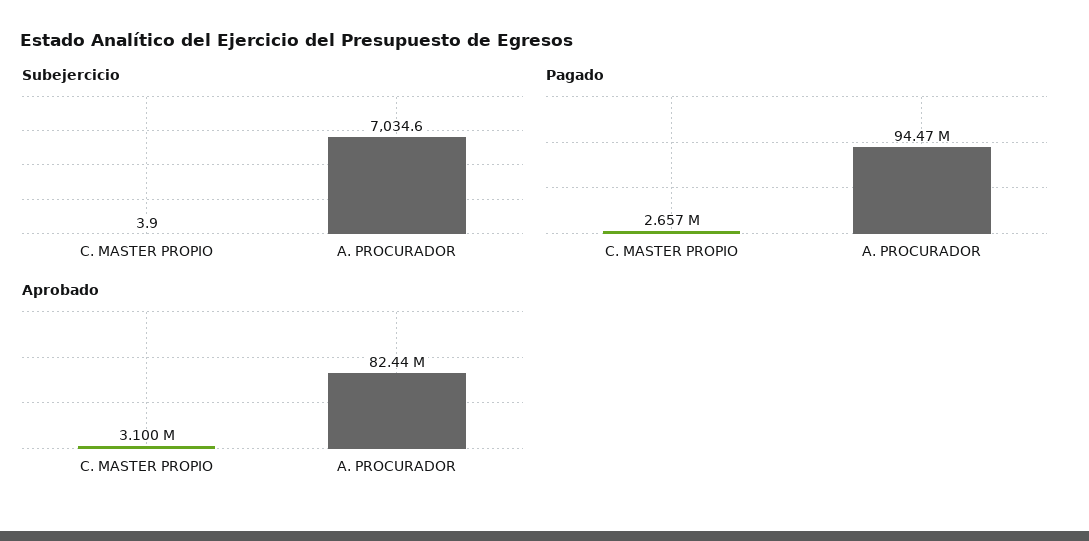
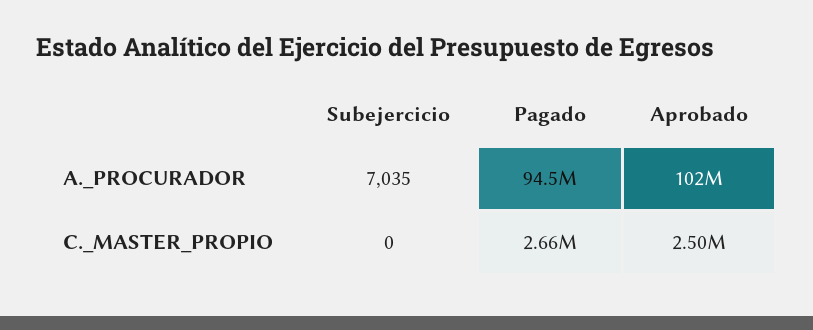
Subejercicio, C. MASTER PROPIO: 3.9 -> 0
Aprobado, C. MASTER PROPIO: 3100000 -> 2500000
Aprobado, A. PROCURADOR: 82440000 -> 102000000

